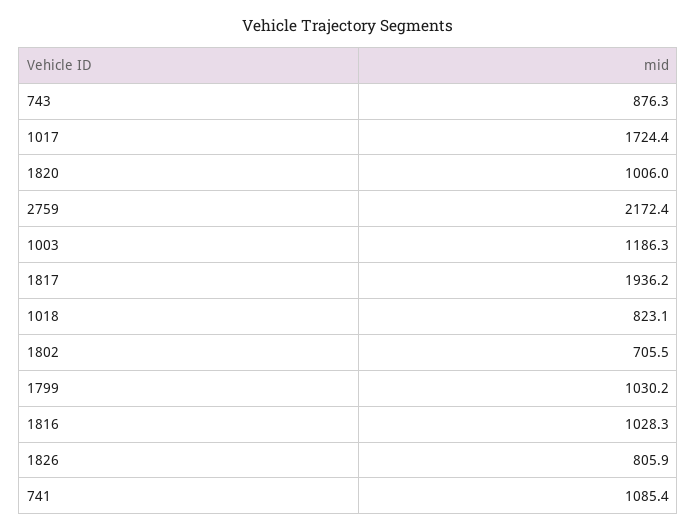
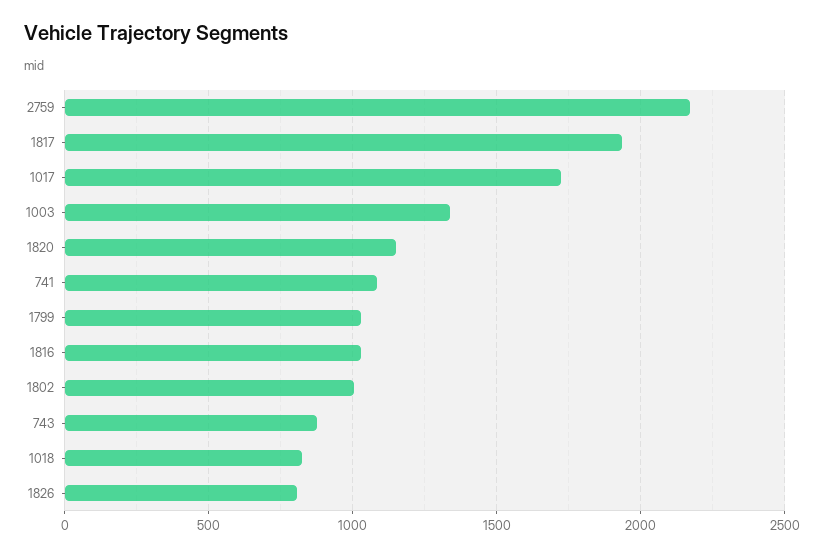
1820: 1006 -> 1150
1003: 1186.3 -> 1350
1802: 705.5 -> 1000

